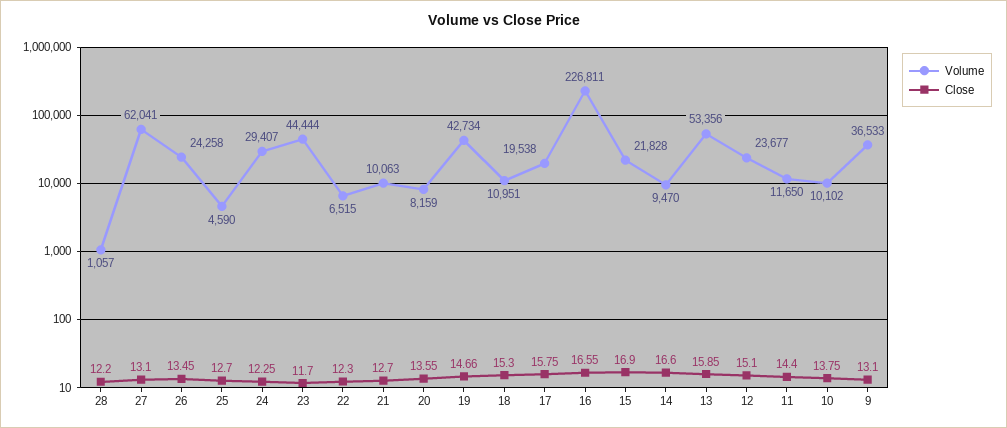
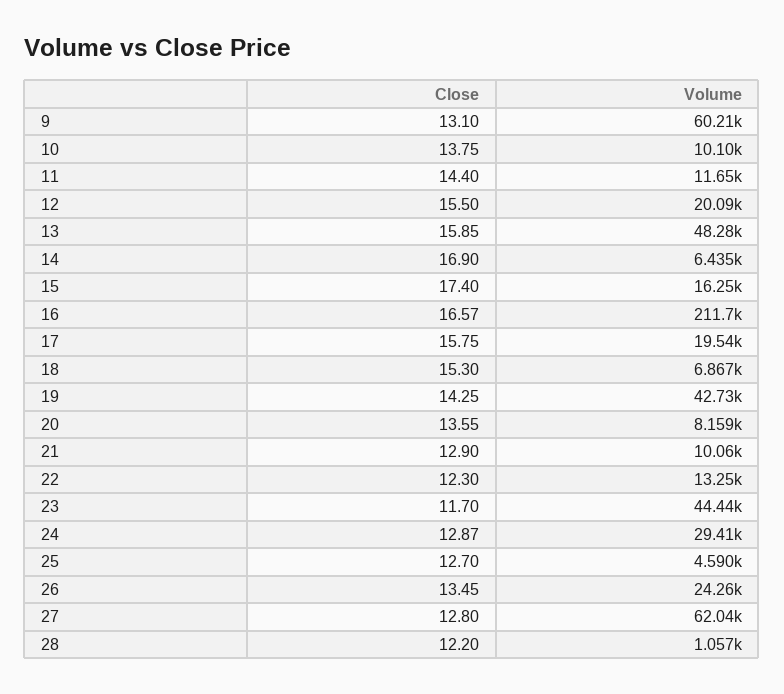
Close, 27: 13.1 -> 12.8
Close, 24: 12.25 -> 12.87
Volume, 22: 6515 -> 13250
Close, 21: 12.7 -> 12.9
Close, 19: 14.66 -> 14.25
Volume, 18: 10951 -> 6867
Volume, 16: 226811 -> 211700
Close, 16: 16.55 -> 16.57
Volume, 15: 21828 -> 16250
Close, 15: 16.9 -> 17.4
Volume, 14: 9470 -> 6435
Close, 14: 16.6 -> 16.9
Volume, 13: 53356 -> 48280
Volume, 12: 23677 -> 20090
Close, 12: 15.1 -> 15.5
Volume, 9: 36533 -> 60210

